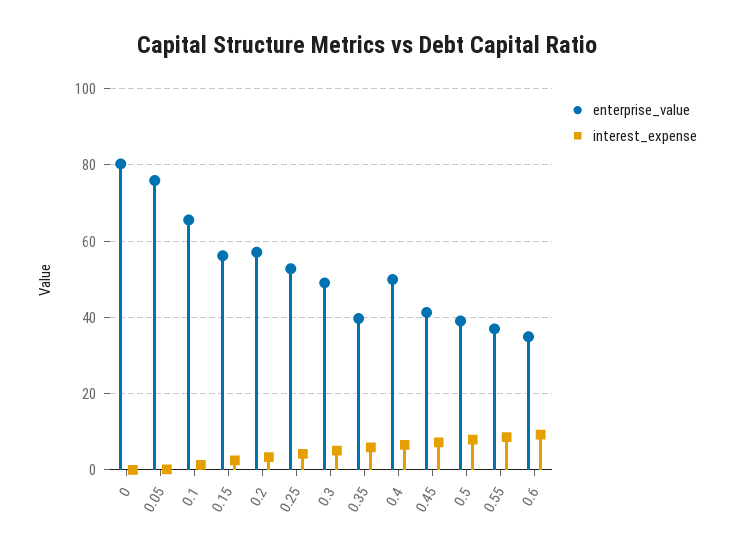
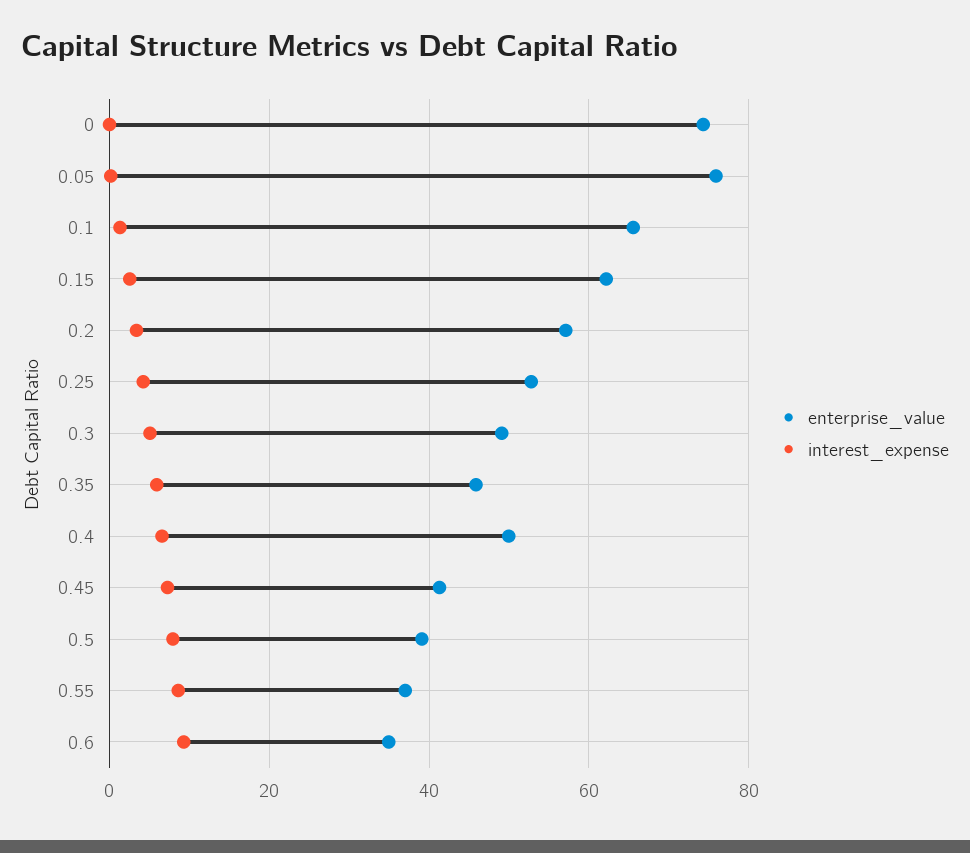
enterprise_value, 0: 80 -> 74
enterprise_value, 0.15: 56 -> 62
enterprise_value, 0.35: 40 -> 46

